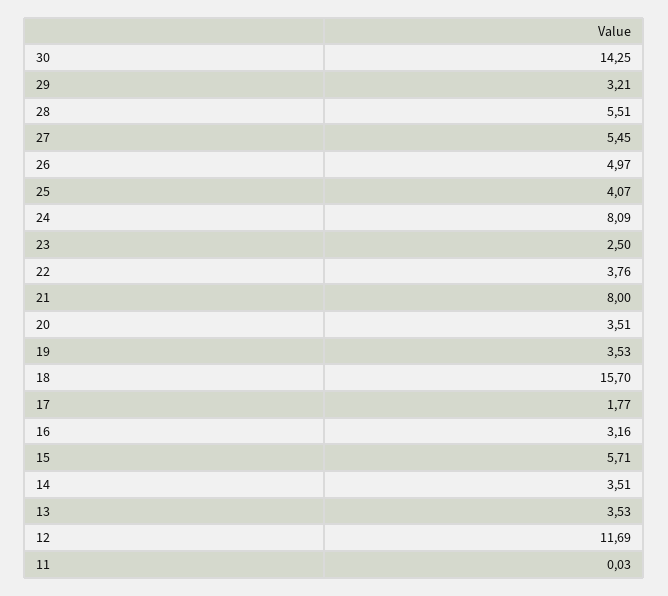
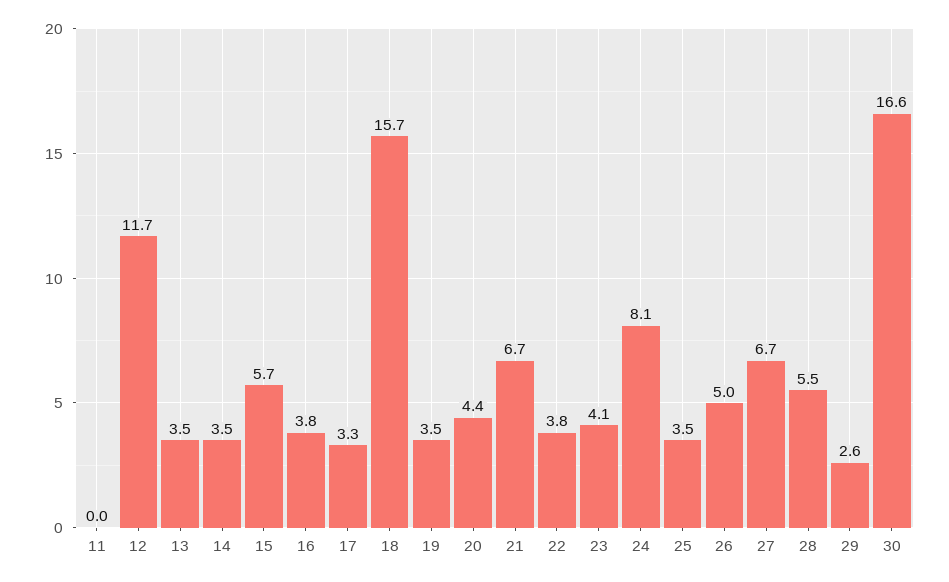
30: 14.25 -> 16.6
29: 3.21 -> 2.6
27: 5.45 -> 6.7
25: 4.07 -> 3.5
23: 2.5 -> 4.1
21: 8 -> 6.7
20: 3.51 -> 4.4
17: 1.77 -> 3.3
16: 3.16 -> 3.8

